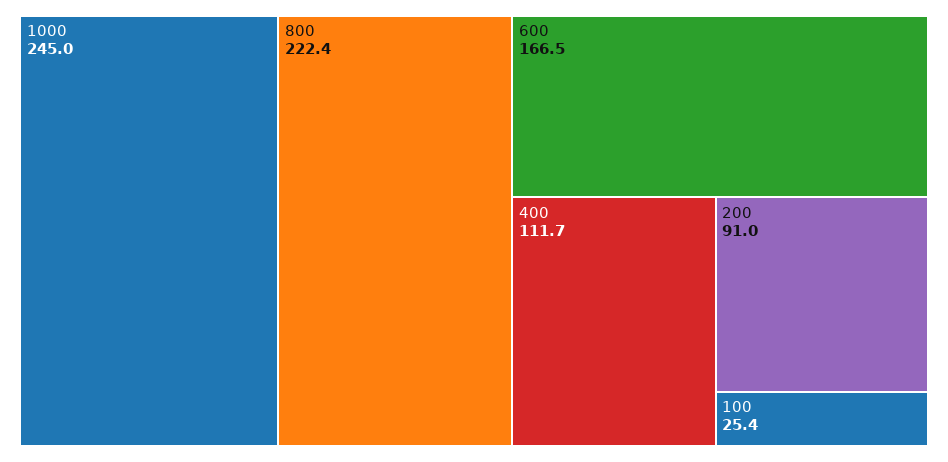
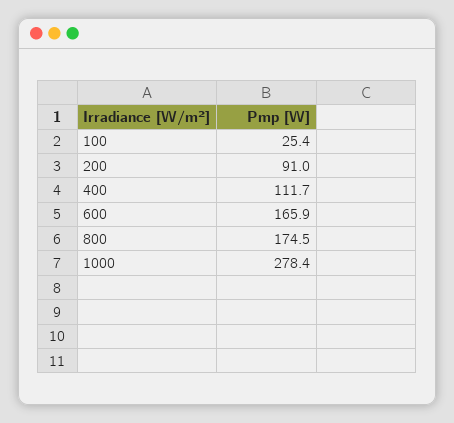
1000: 245 -> 278.4
800: 222.4 -> 174.5
600: 166.5 -> 165.9

